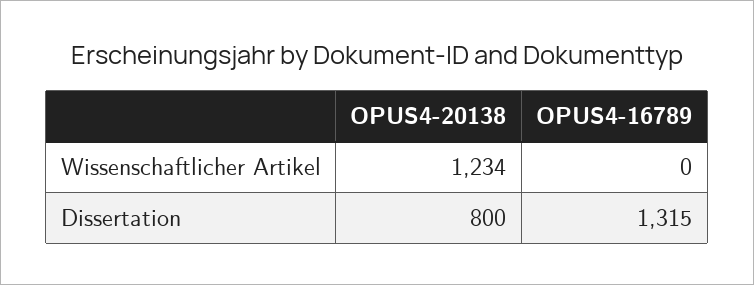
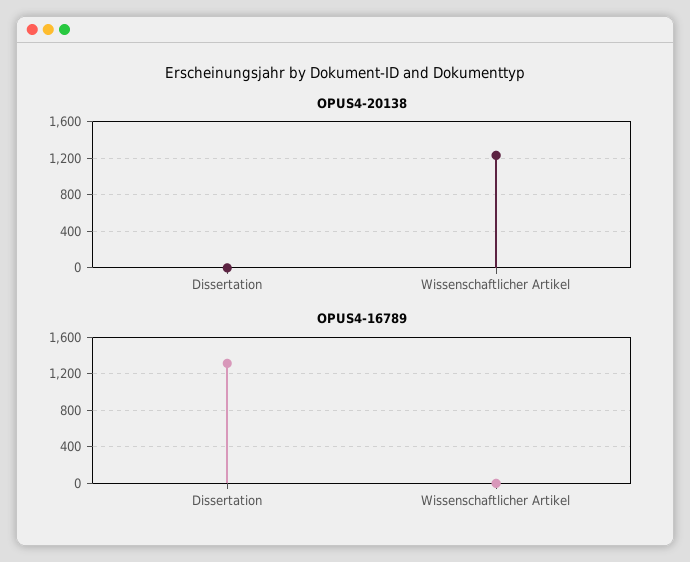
OPUS4-20138, Dissertation: 800 -> 0

